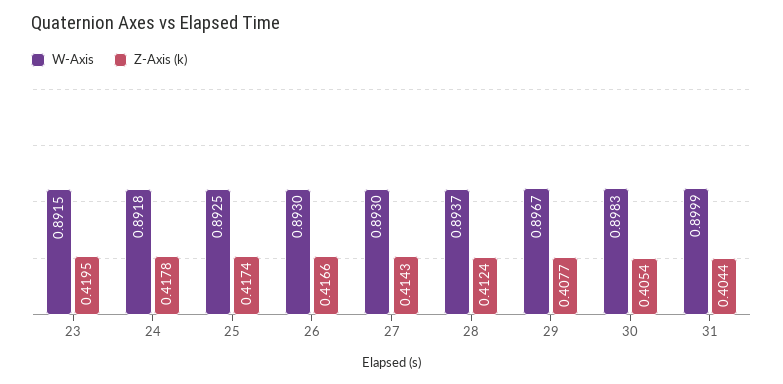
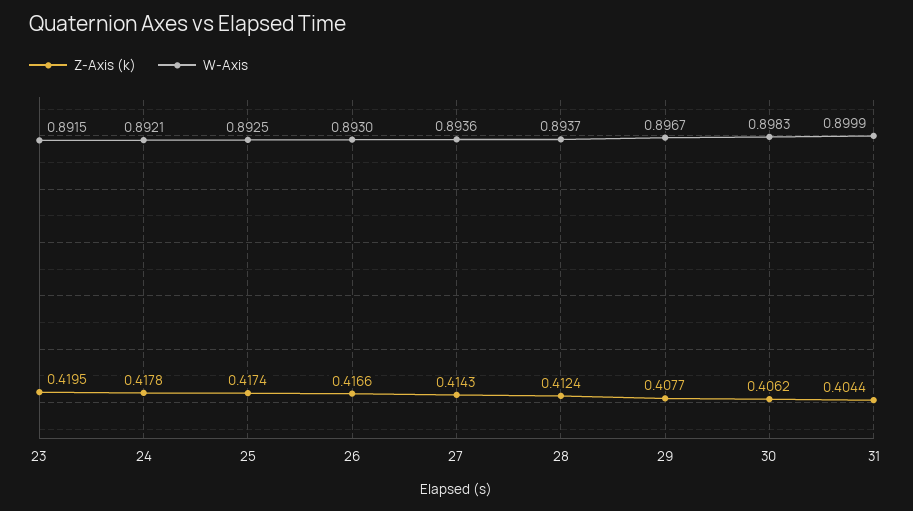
W-Axis, 24: 0.8918 -> 0.8921
W-Axis, 27: 0.893 -> 0.8936
Z-Axis (k), 30: 0.4054 -> 0.4062

